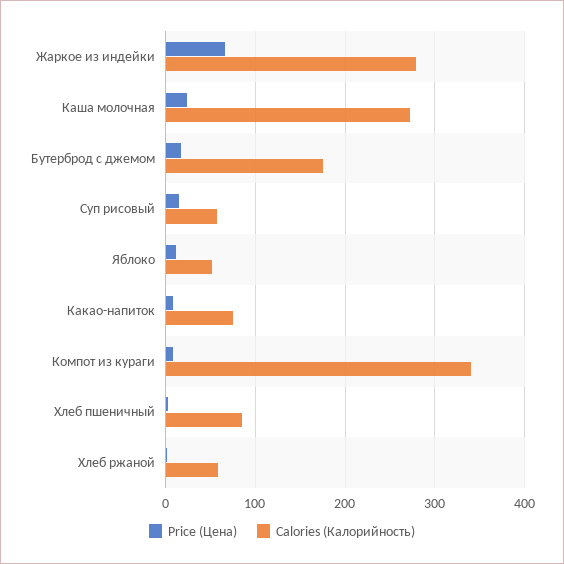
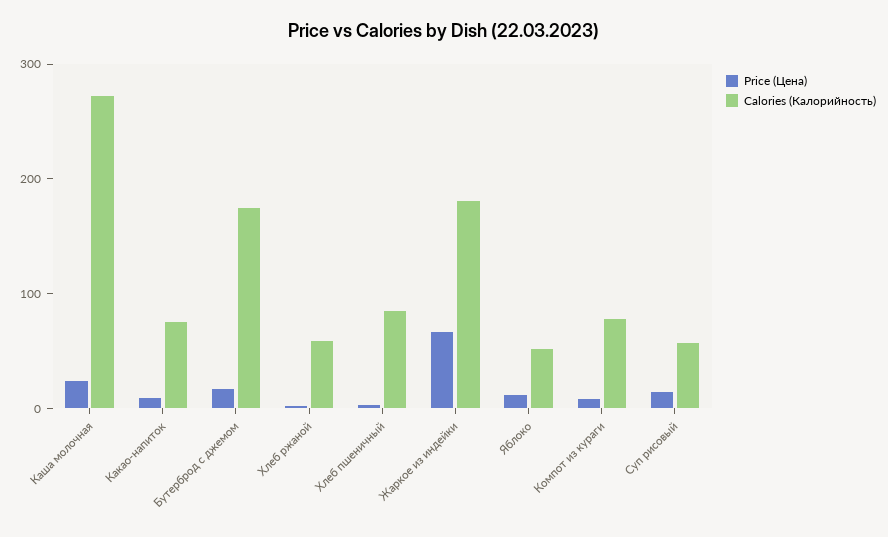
Calories (Калорийность), Жаркое из индейки: 280 -> 180
Calories (Калорийность), Компот из кураги: 340 -> 80

